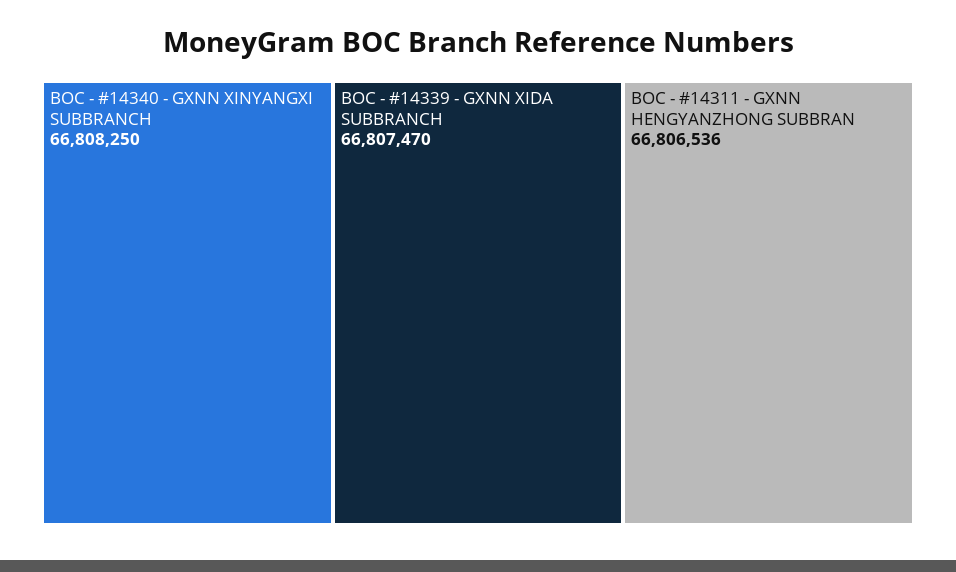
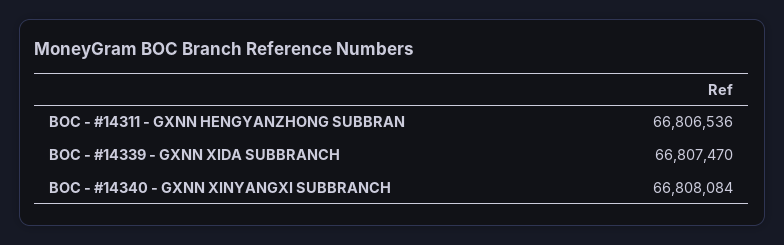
BOC - #14340 - GXNN XINYANGXI SUBBRANCH: 66808250 -> 66808084

